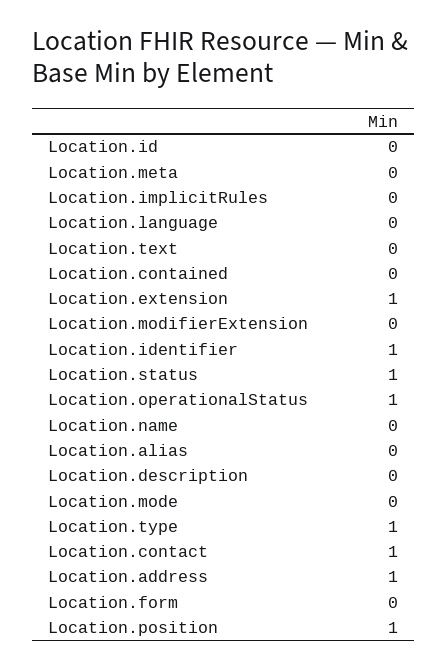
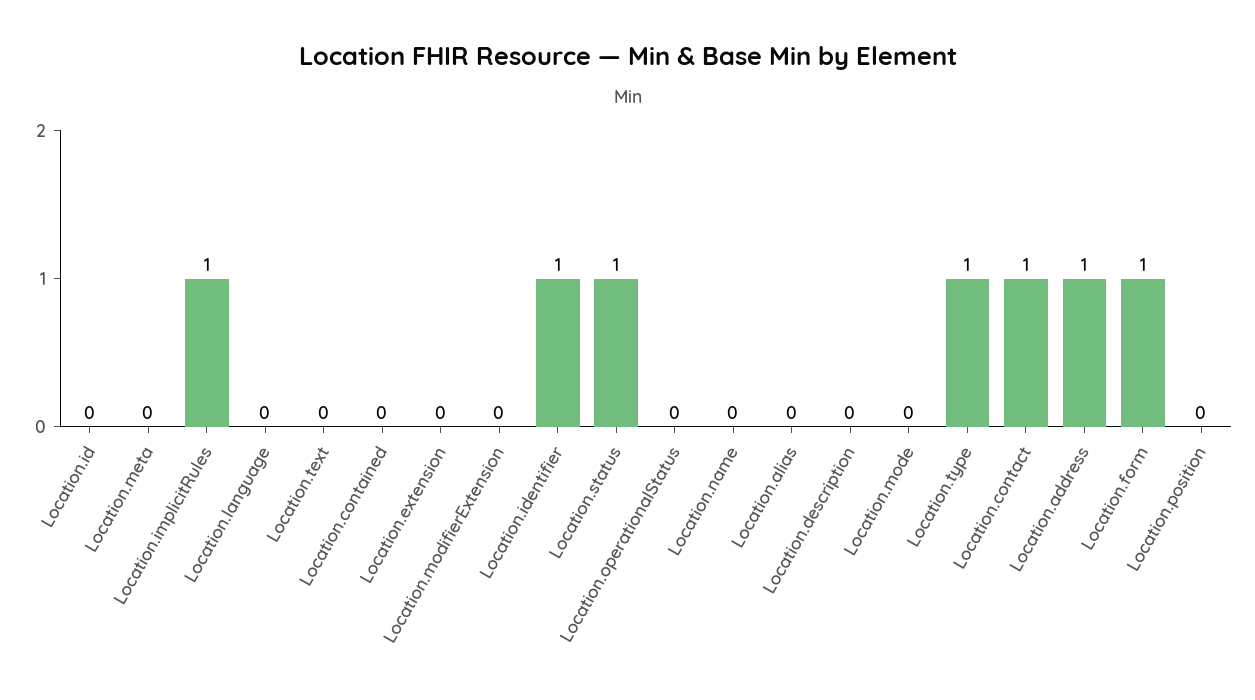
Location.implicitRules: 0 -> 1
Location.extension: 1 -> 0
Location.operationalStatus: 1 -> 0
Location.form: 0 -> 1
Location.position: 1 -> 0

